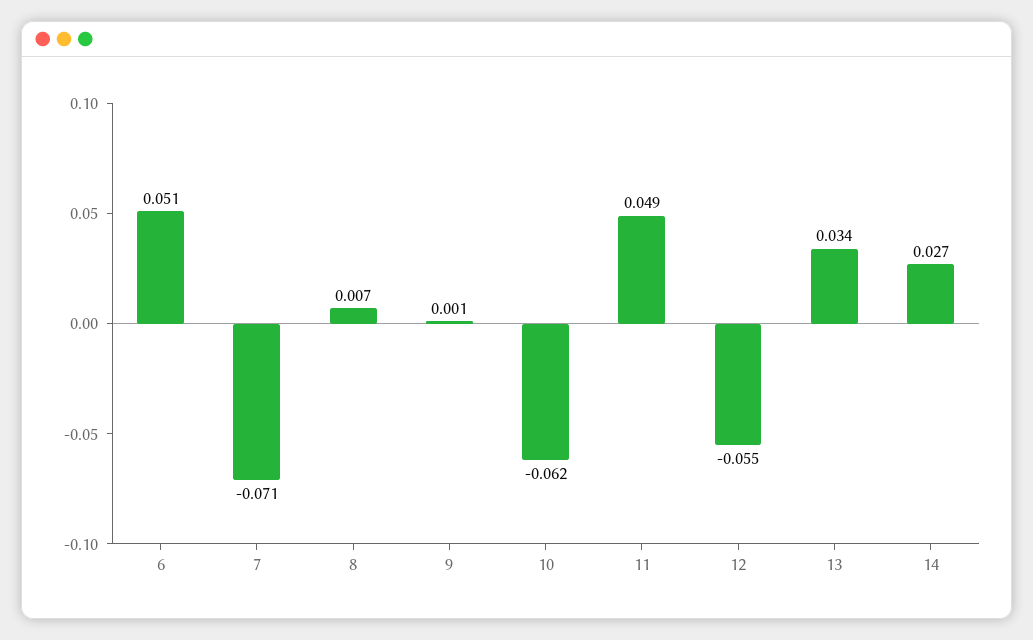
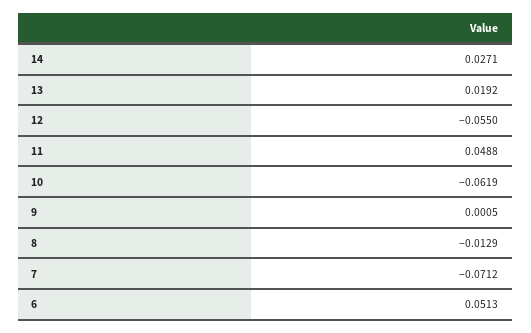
8: 0.007 -> -0.0129
13: 0.034 -> 0.0192

